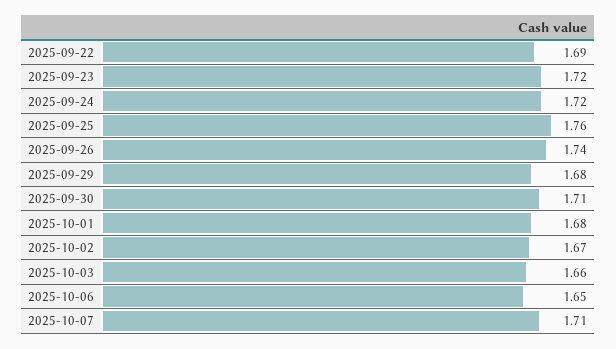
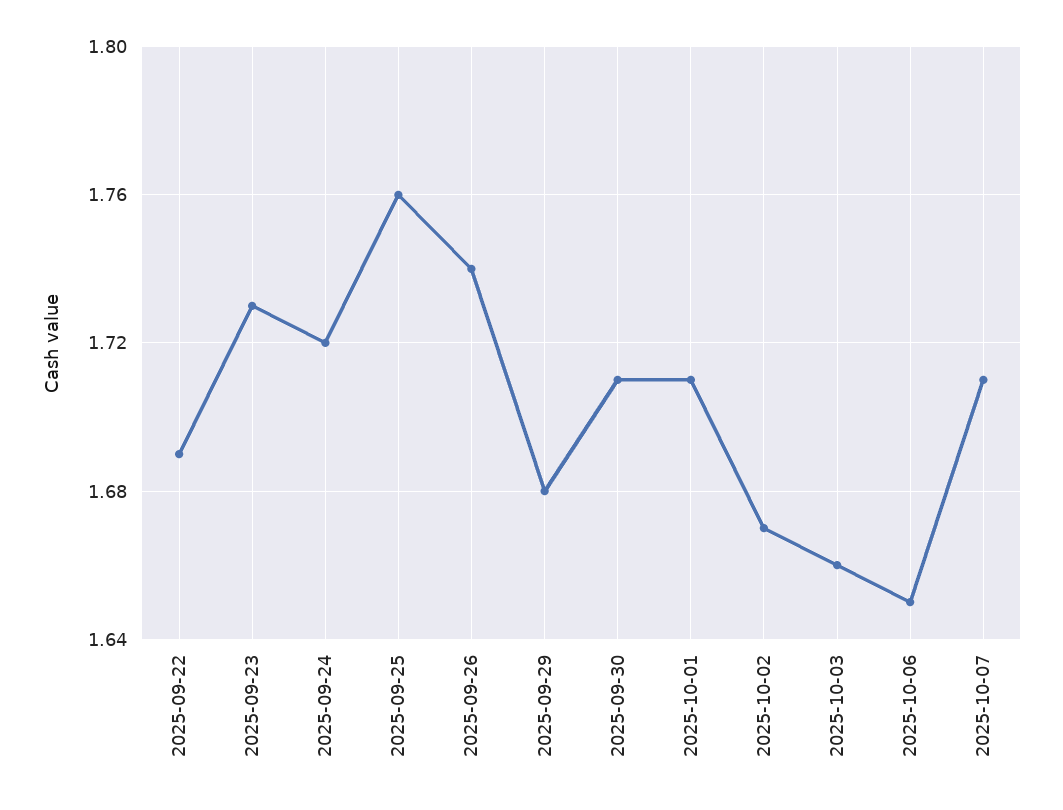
2025-09-23: 1.72 -> 1.73
2025-10-01: 1.68 -> 1.71

